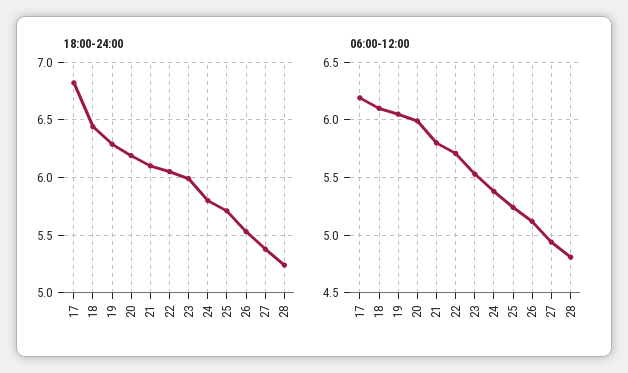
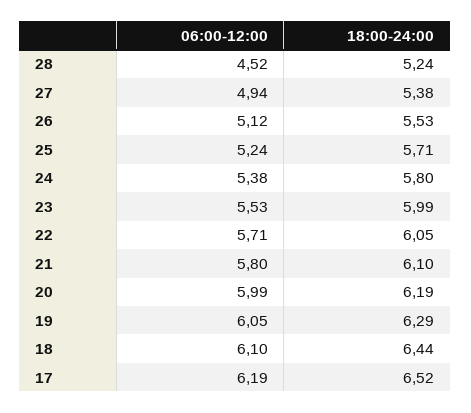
18:00-24:00, 17: 6.8 -> 6.52
06:00-12:00, 28: 4.8 -> 4.52

